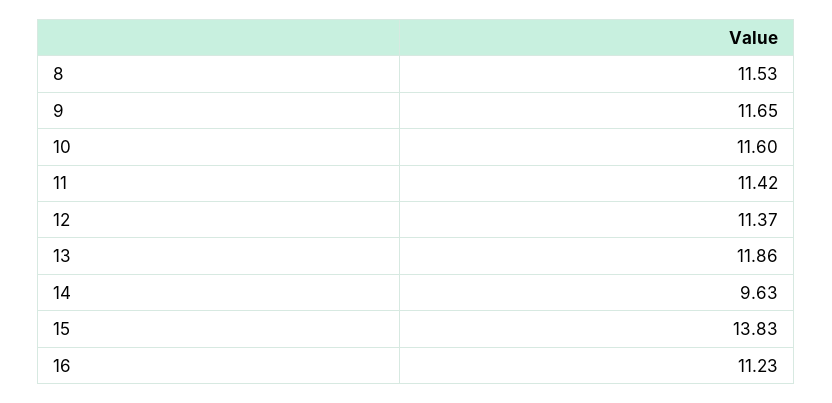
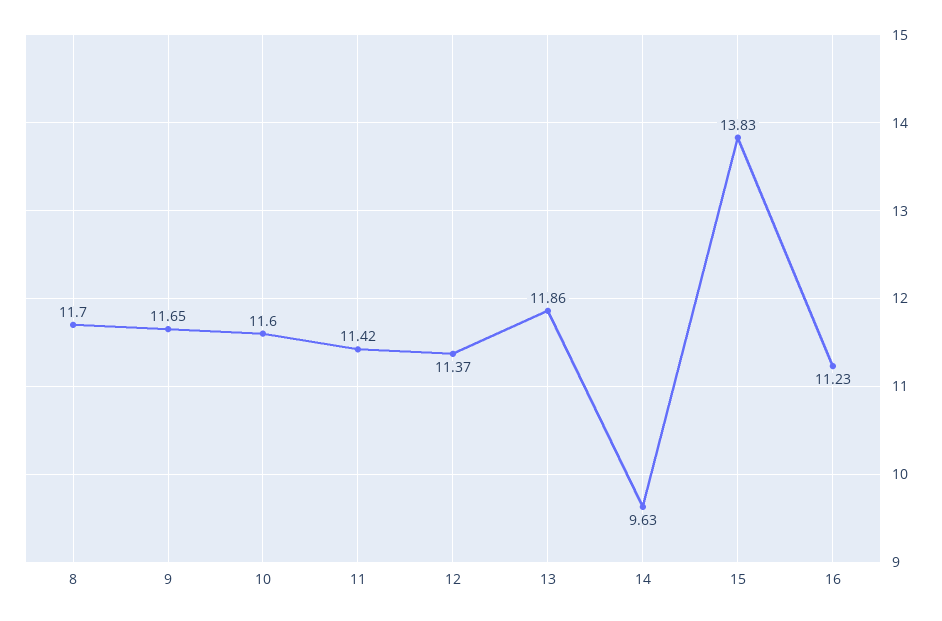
8: 11.53 -> 11.7

